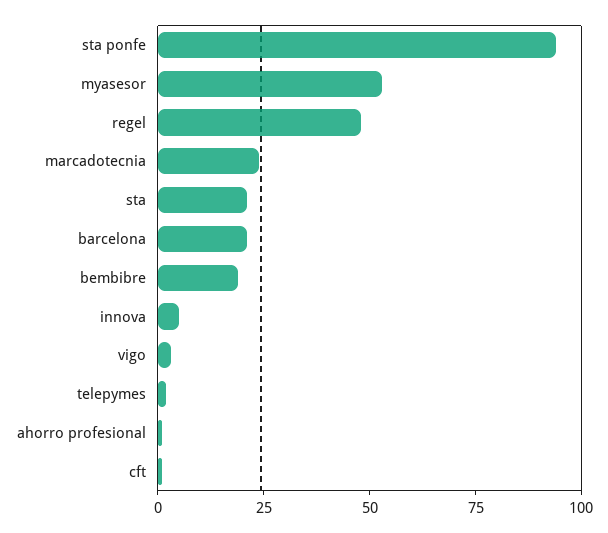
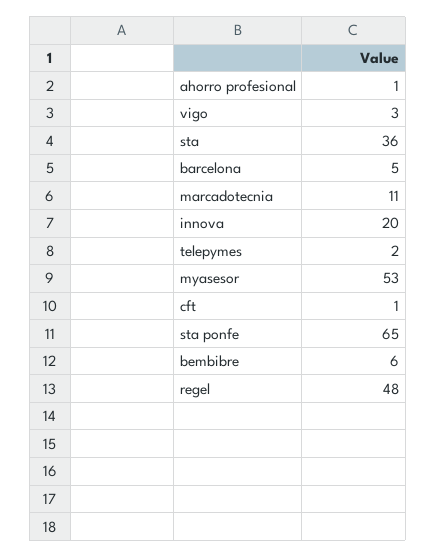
sta ponfe: 95 -> 65
marcadotecnia: 25 -> 11
sta: 20 -> 36
barcelona: 20 -> 5
bembibre: 20 -> 6
innova: 5 -> 20

